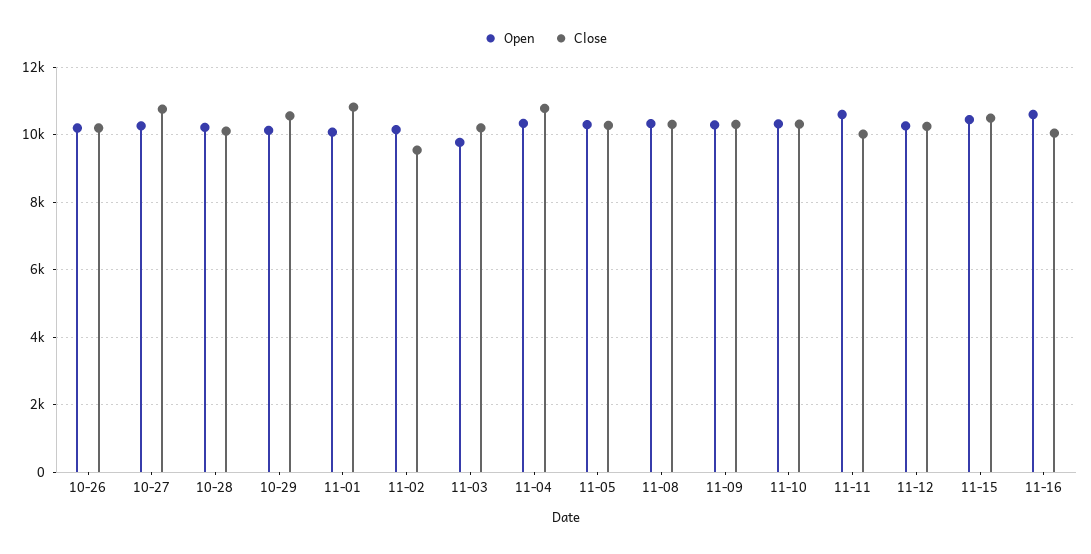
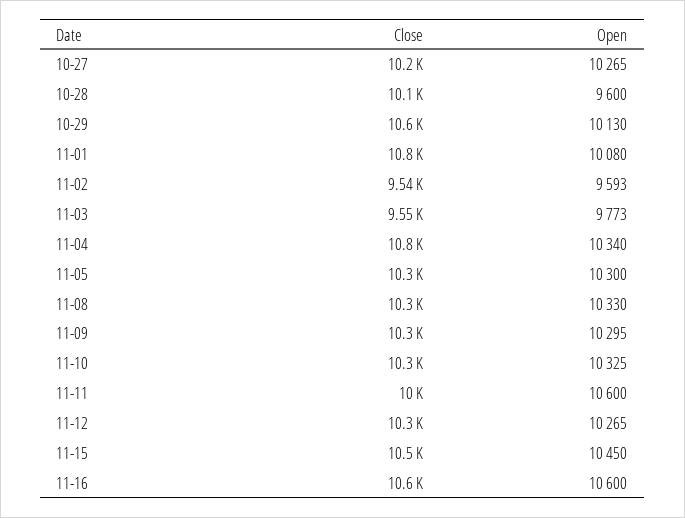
Open, 10-26: 10200 -> none
Close, 10-26: 10200 -> none
Close, 10-27: 10800 -> 10200
Open, 10-28: 10200 -> 9600
Open, 11-02: 10200 -> 9593
Close, 11-03: 10200 -> 9550
Close, 11-16: 10000 -> 10600

